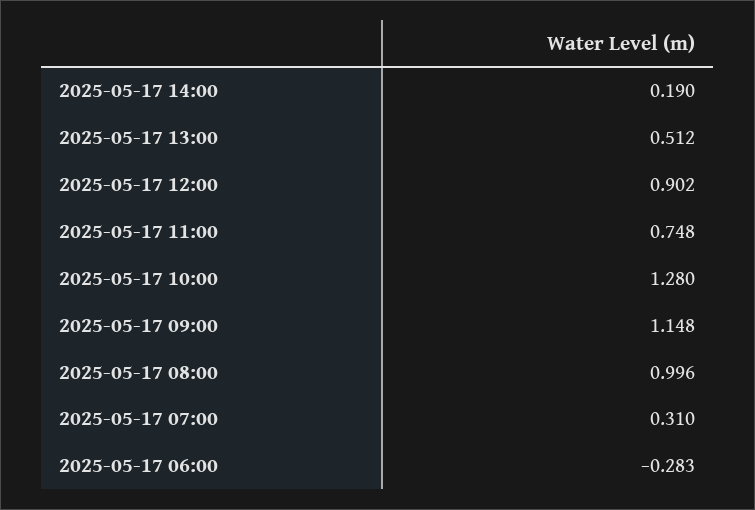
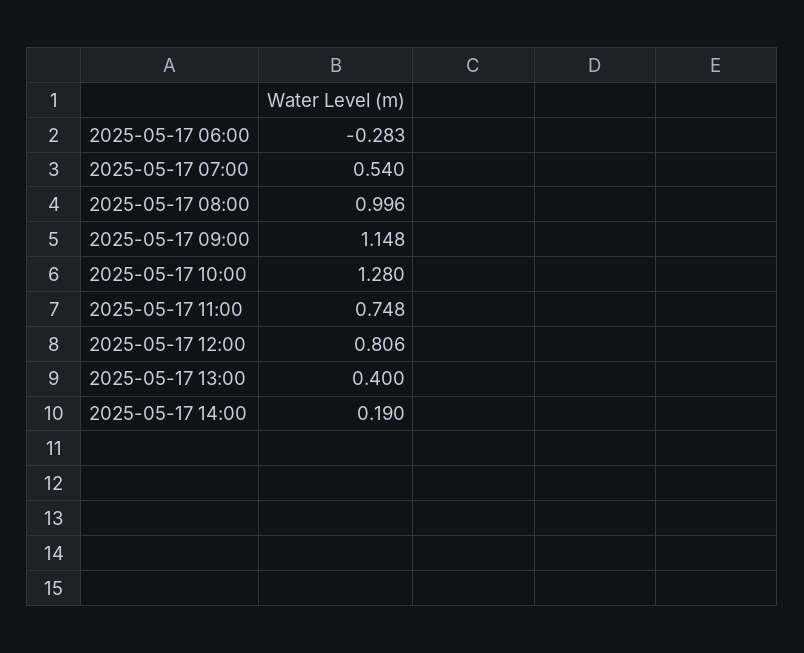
2025-05-17 13:00: 0.512 -> 0.4
2025-05-17 12:00: 0.902 -> 0.806
2025-05-17 07:00: 0.31 -> 0.54

